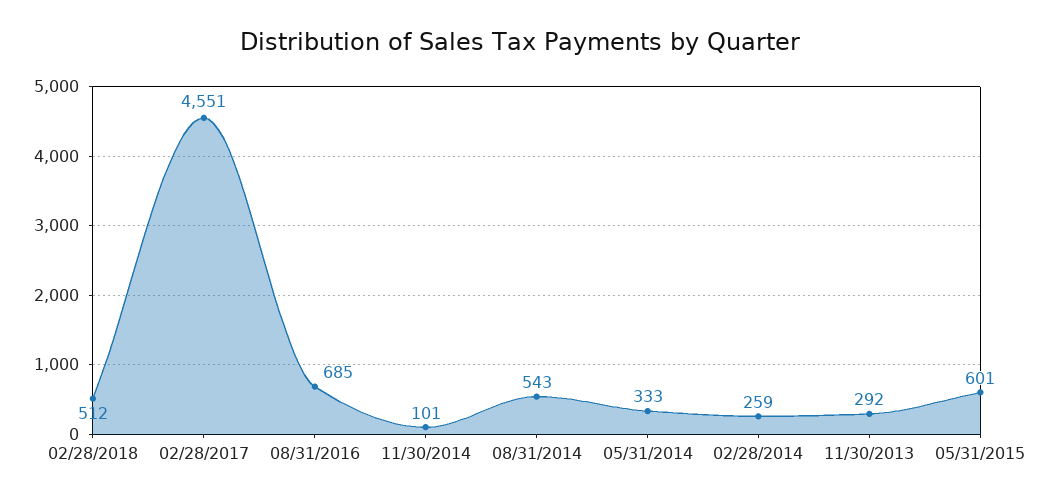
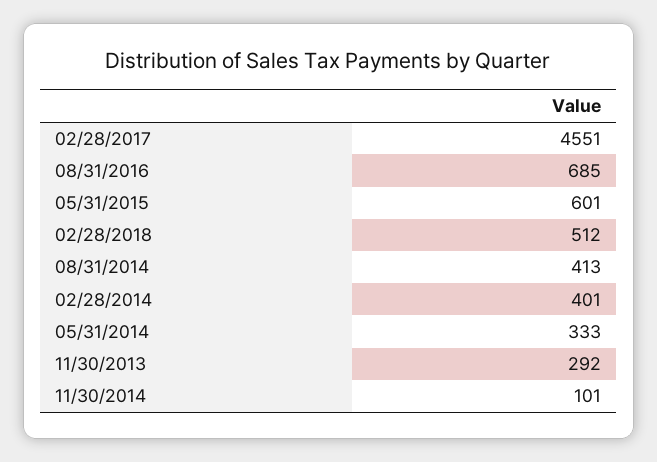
08/31/2014: 543 -> 413
02/28/2014: 259 -> 401

